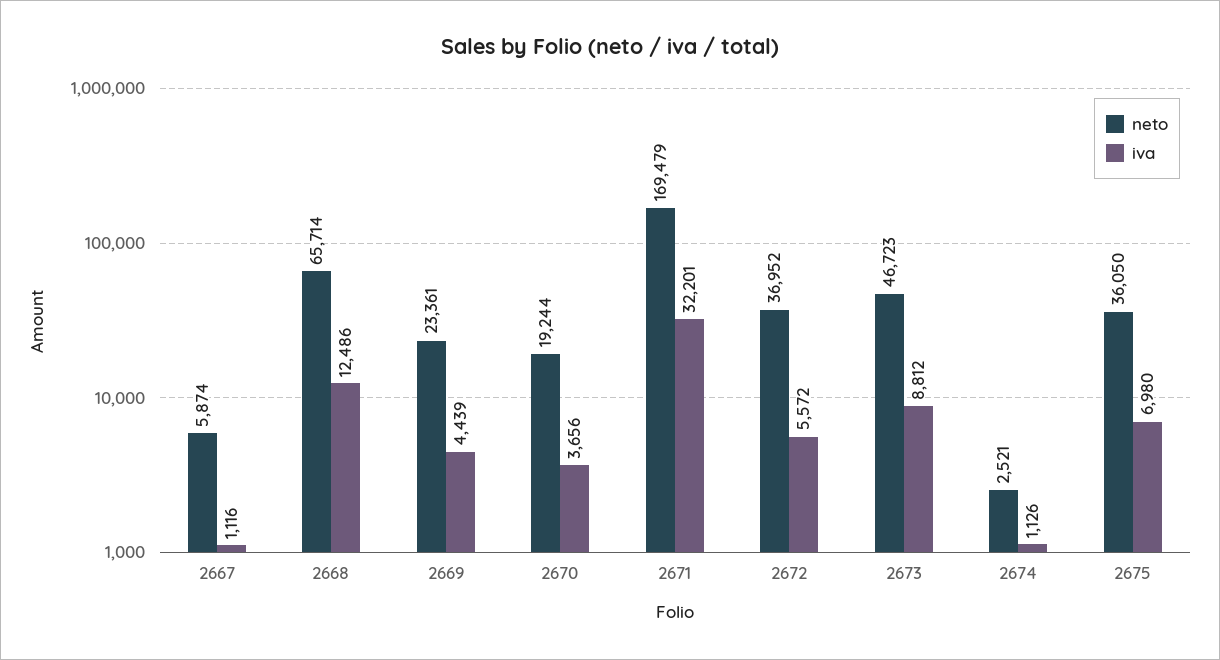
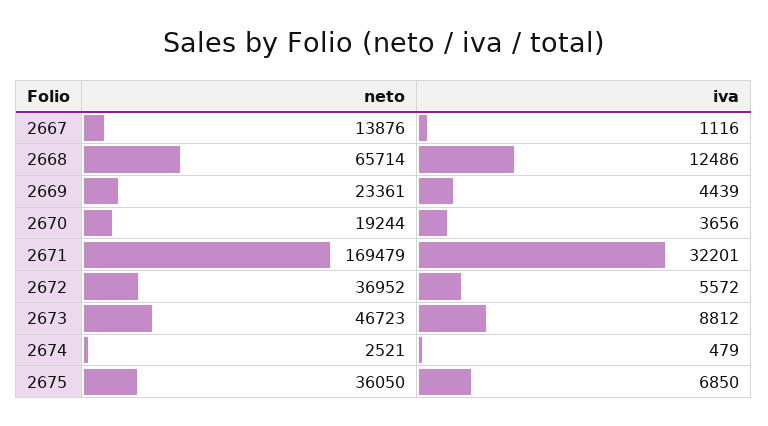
neto, 2667: 5874 -> 13876
iva, 2674: 1126 -> 479
iva, 2675: 6980 -> 6850

